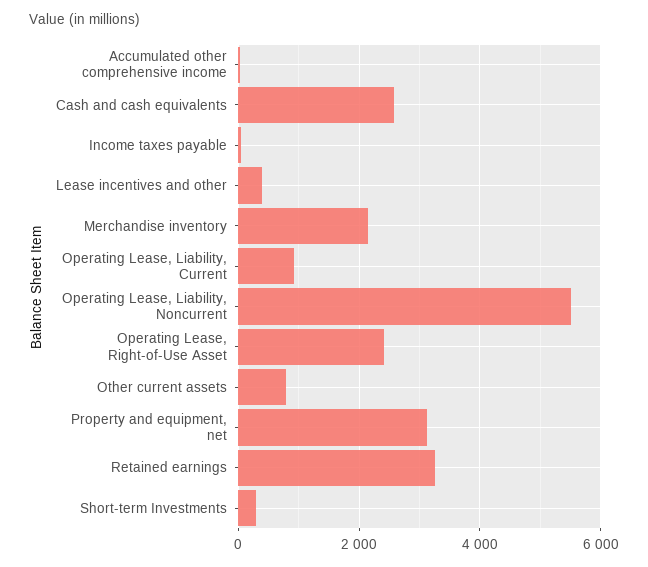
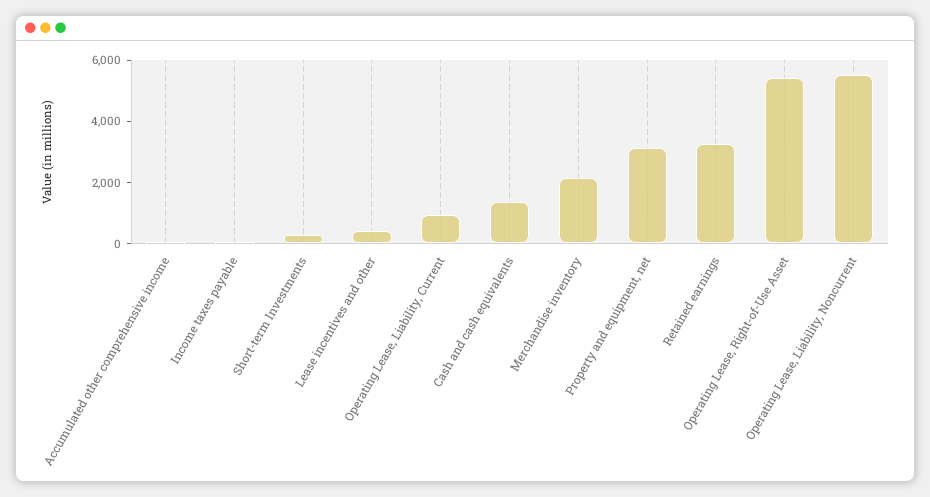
Cash and cash equivalents: 2600 -> 1500
Operating Lease, Right-of-Use Asset: 2400 -> 5500
Other current assets: 800 -> none

